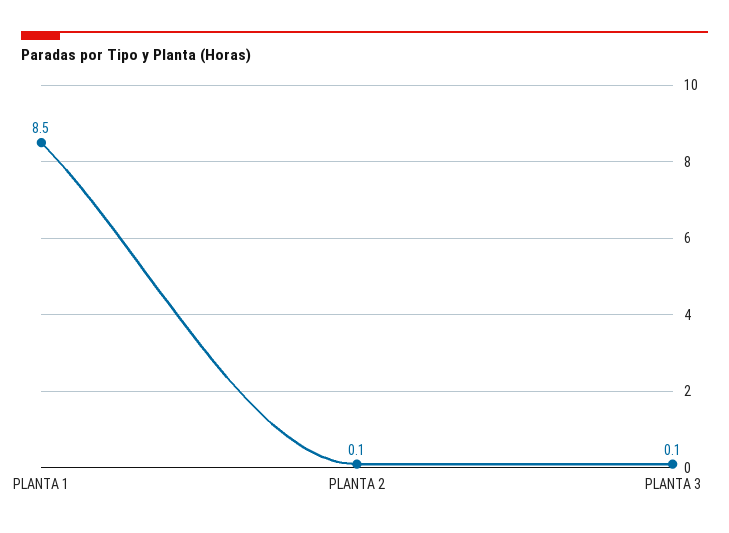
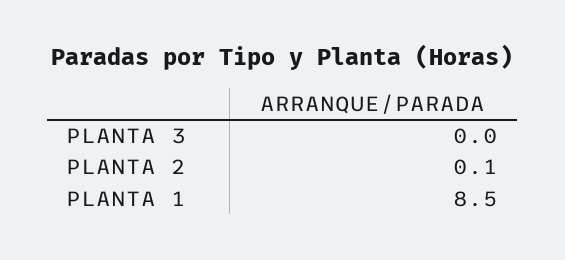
PLANTA 3: 0.1 -> 0

